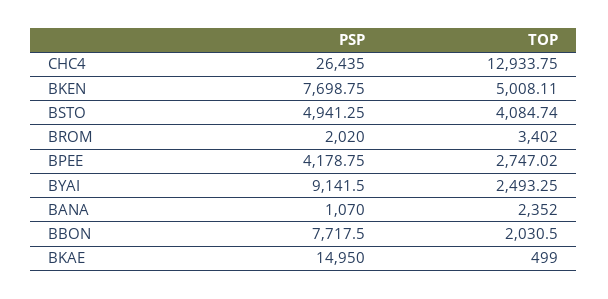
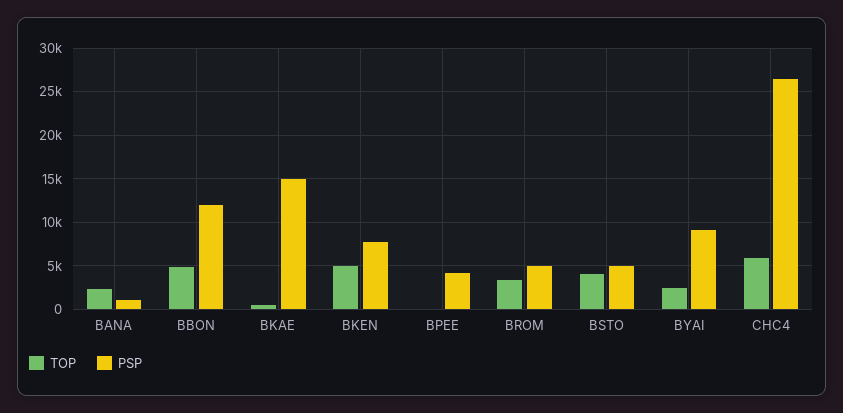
TOP, CHC4: 12933.75 -> 6000
PSP, BROM: 2020 -> 5000
TOP, BPEE: 2747.02 -> 0
PSP, BBON: 7717.5 -> 12000
TOP, BBON: 2030.5 -> 5000

